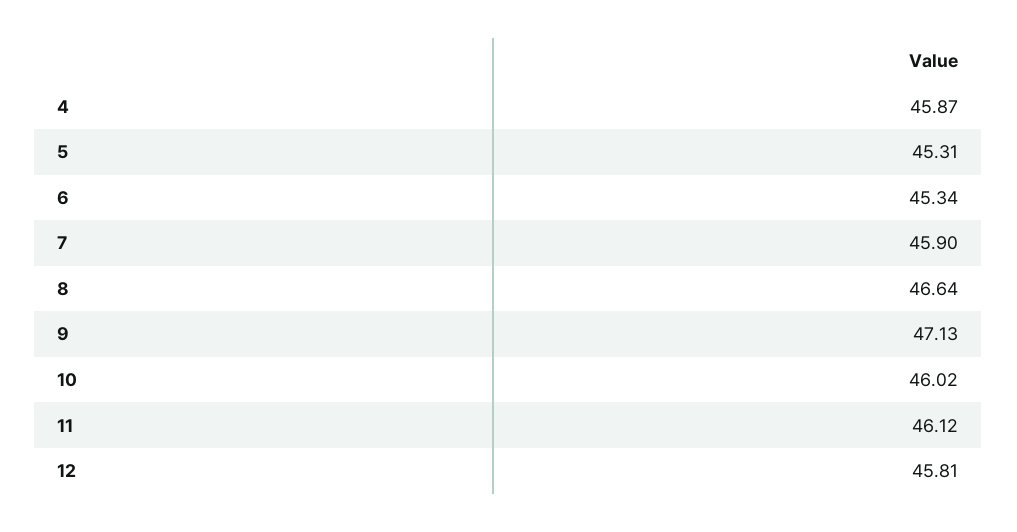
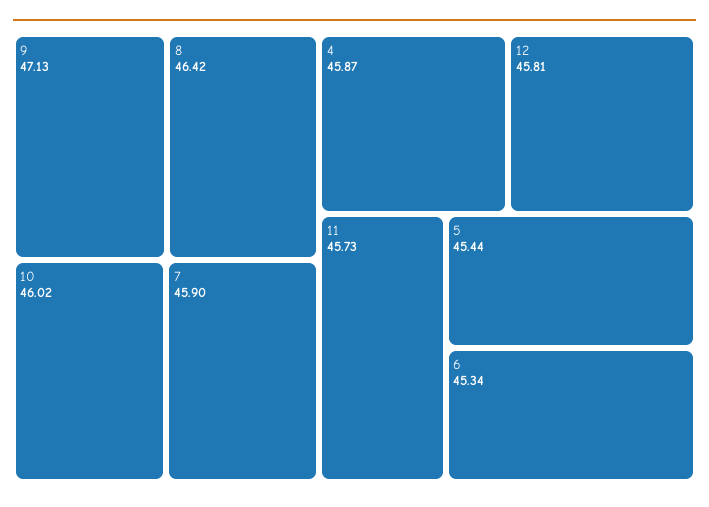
5: 45.31 -> 45.44
8: 46.64 -> 46.42
11: 46.12 -> 45.73

